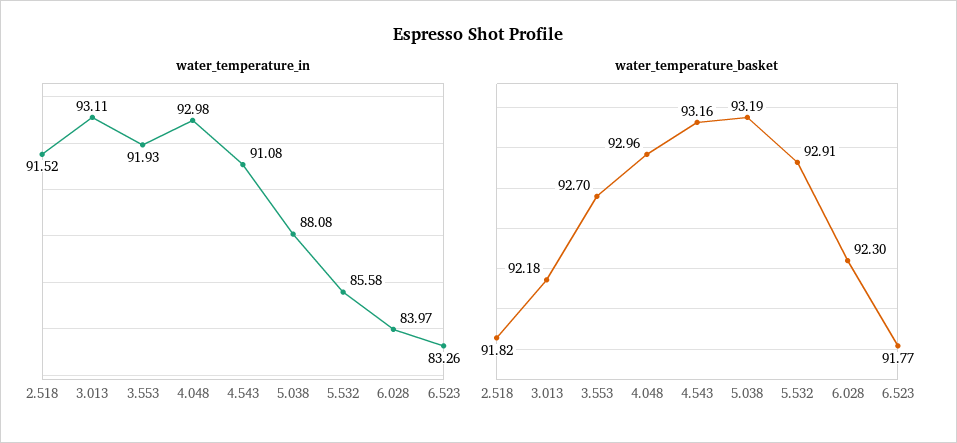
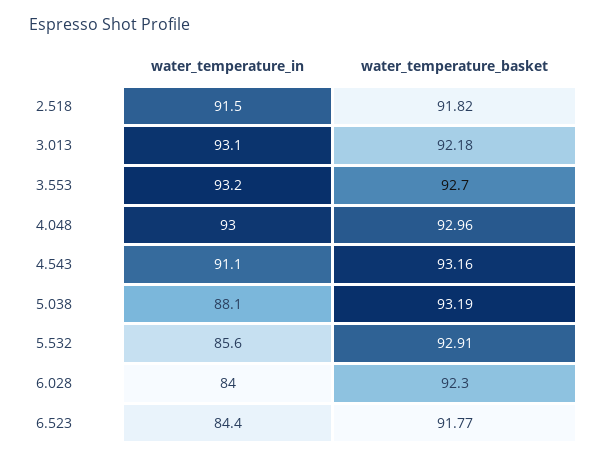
water_temperature_in, 3.553: 91.93 -> 93.2
water_temperature_in, 6.523: 83.26 -> 84.4

